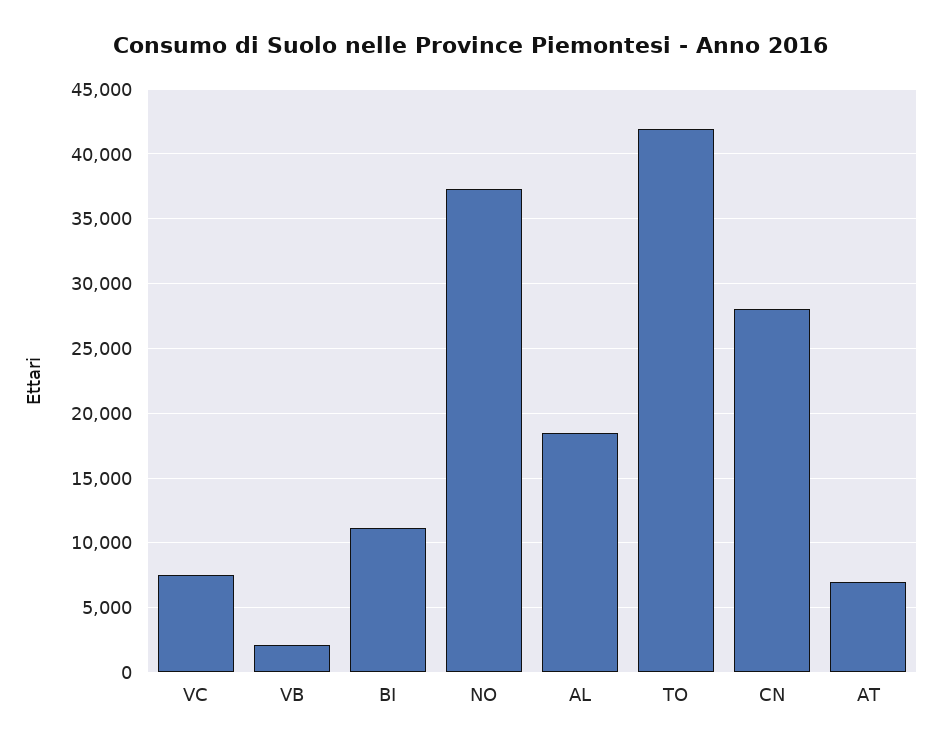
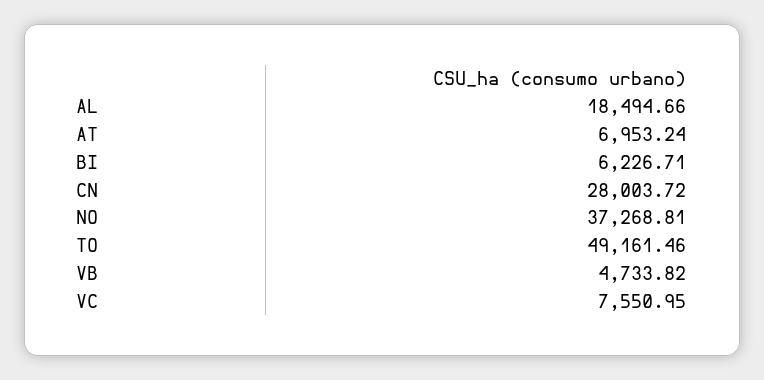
VB: 2000 -> 4733.82
BI: 11000 -> 6226.71
TO: 42000 -> 49161.46

